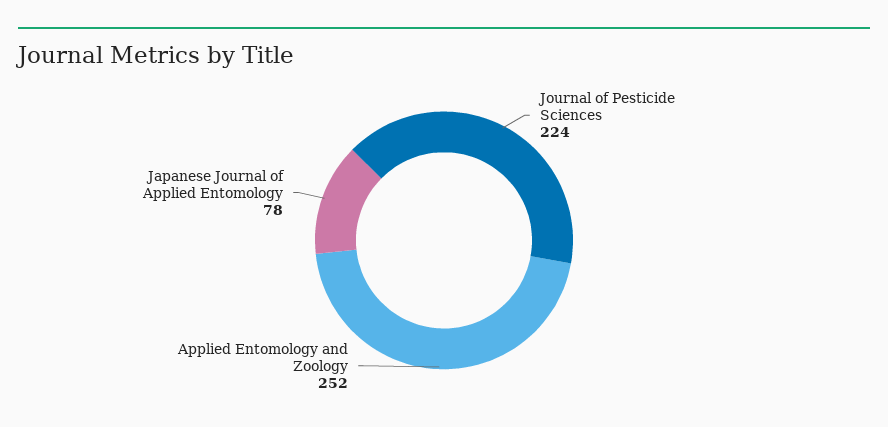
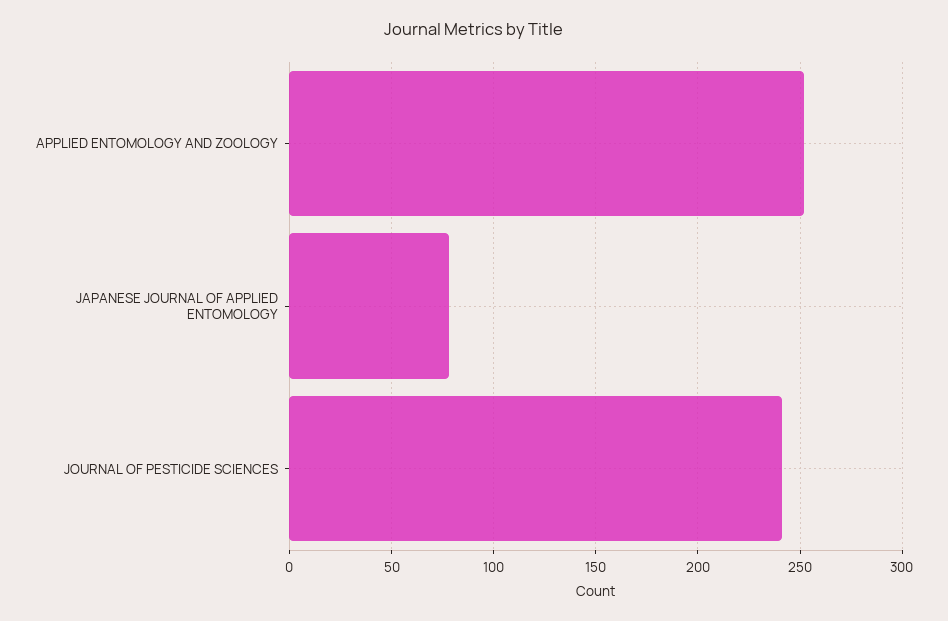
Journal of Pesticide Sciences: 224 -> 240

